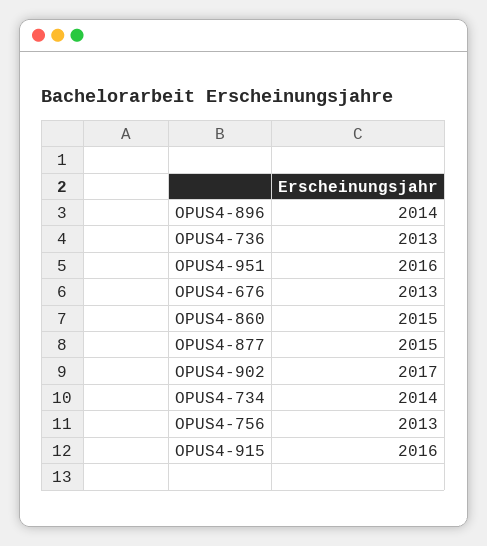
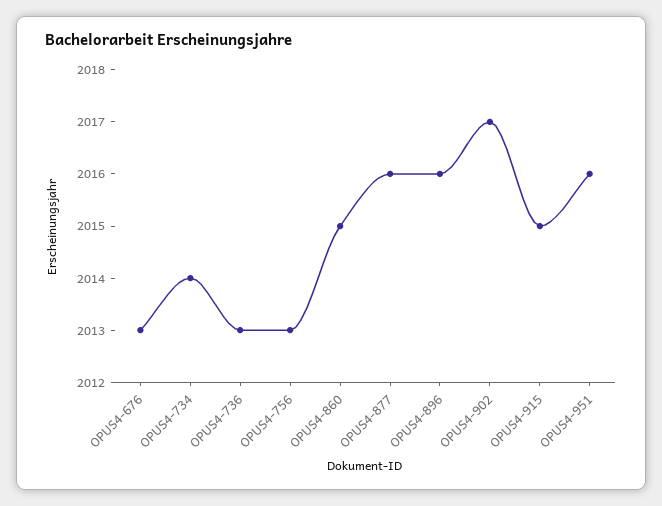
OPUS4-896: 2014 -> 2016
OPUS4-877: 2015 -> 2016
OPUS4-915: 2016 -> 2015

